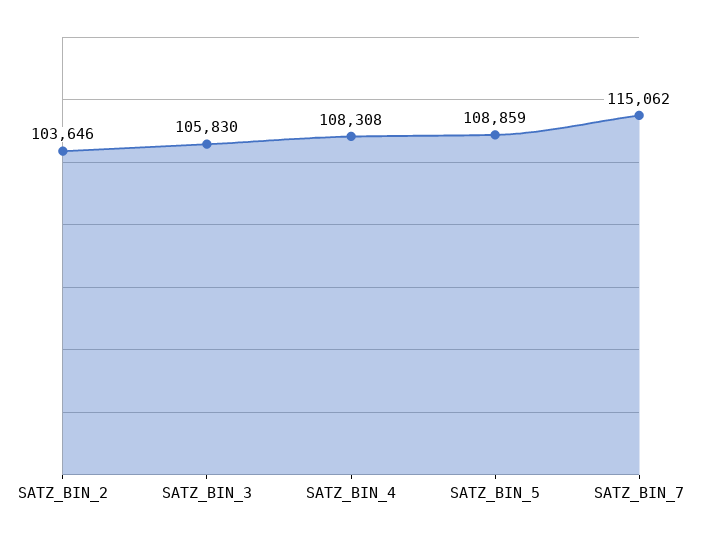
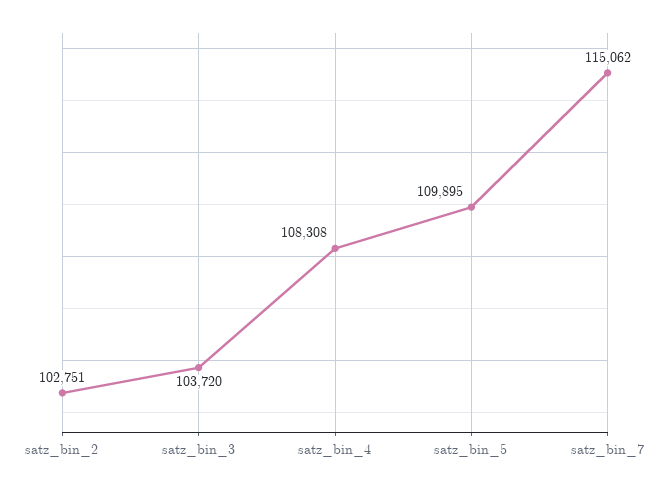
SATZ_BIN_2: 103646 -> 102751
SATZ_BIN_3: 105830 -> 103720
SATZ_BIN_5: 108859 -> 109895

